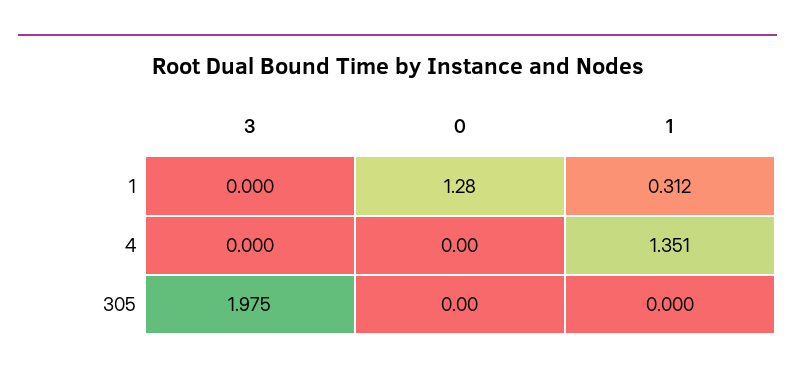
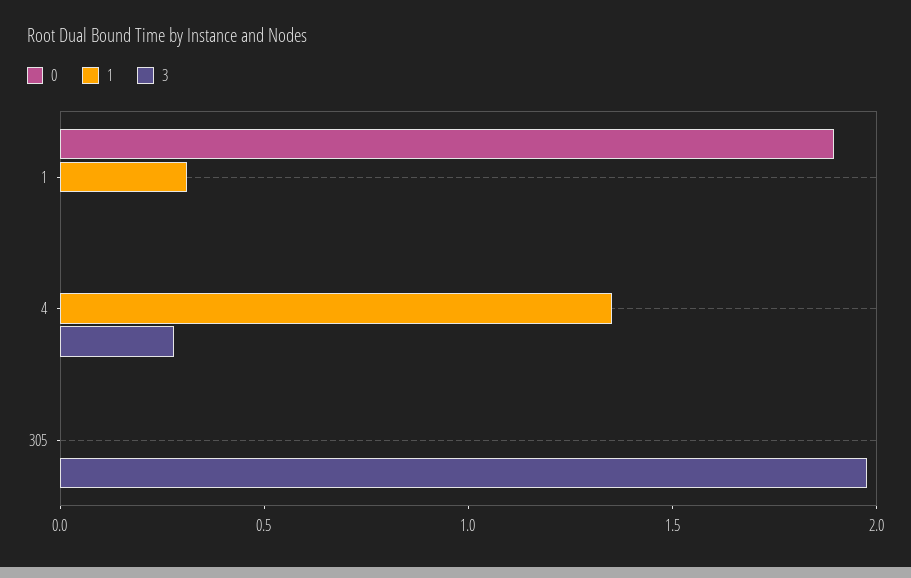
0, 1: 1.28 -> 1.9
3, 4: 0 -> 0.3

